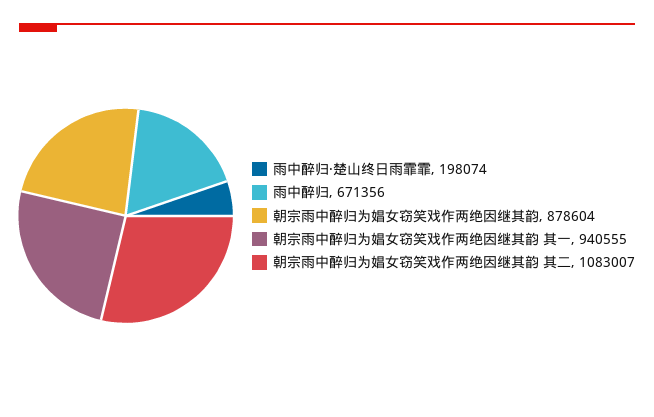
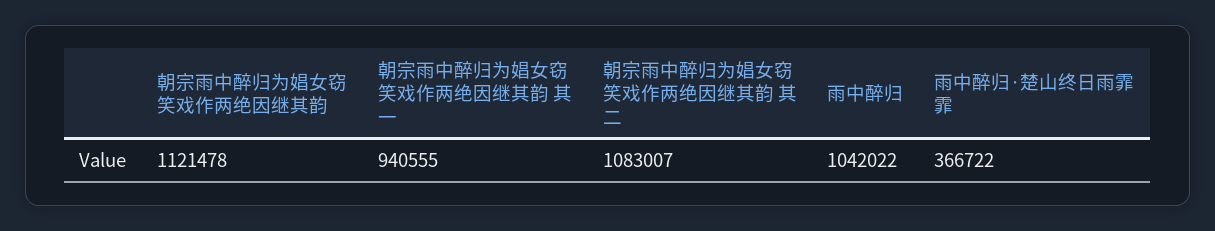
雨中醉归·楚山终日雨霏霏: 198074 -> 366722
雨中醉归: 671356 -> 1042022
朝宗雨中醉归为娼女窃笑戏作两绝因继其韵: 878604 -> 1121478

